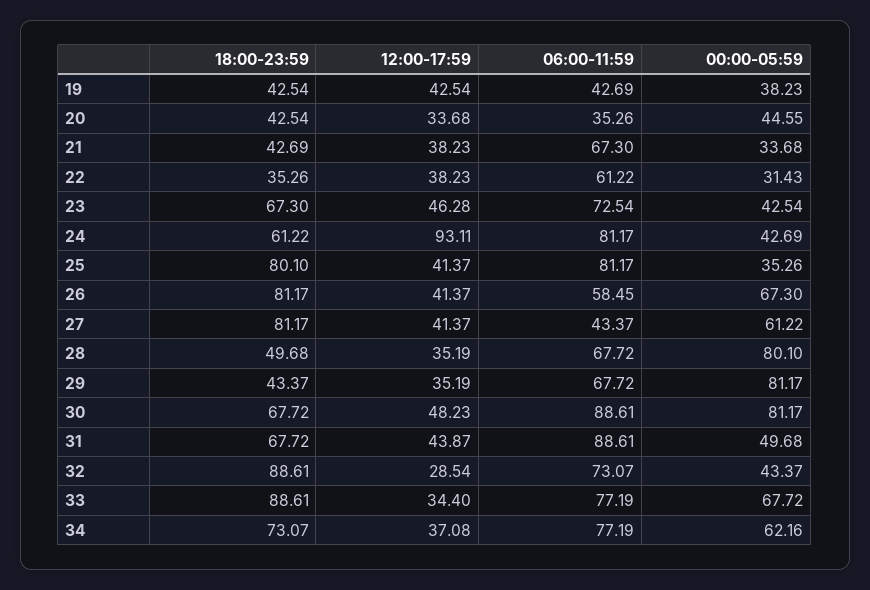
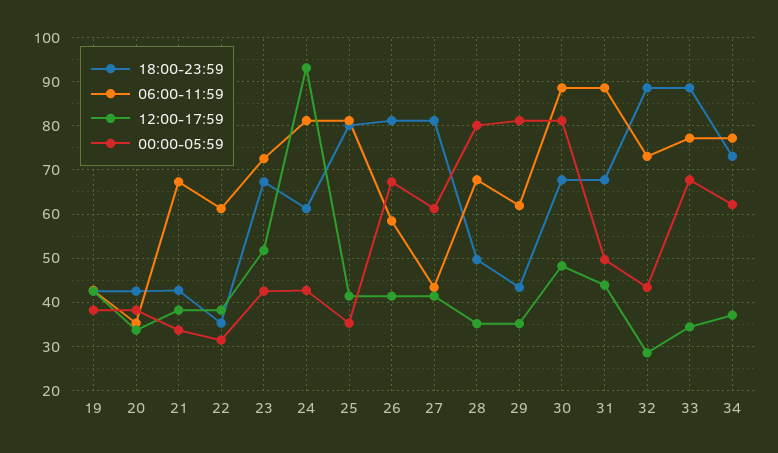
00:00-05:59, 20: 44.55 -> 38
12:00-17:59, 23: 46.28 -> 52
06:00-11:59, 29: 67.72 -> 62

